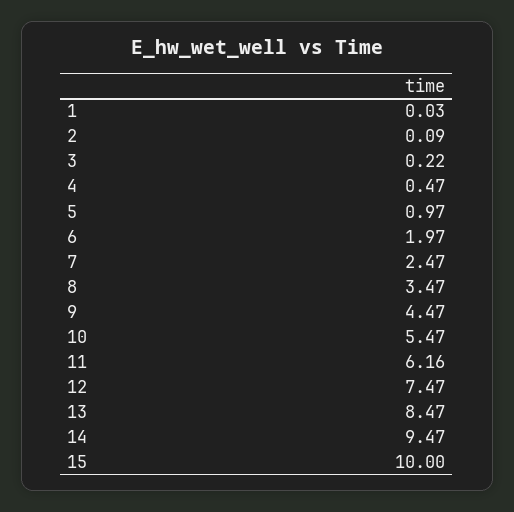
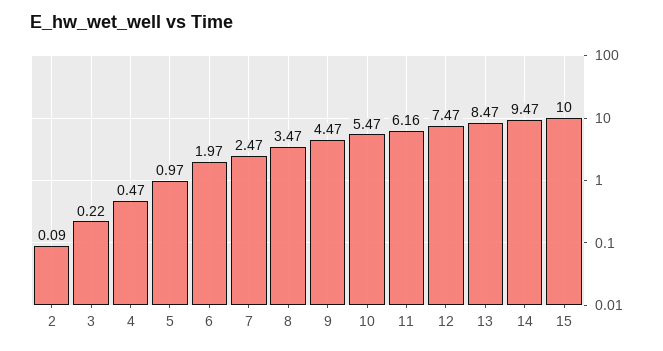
1: 0.03 -> none

